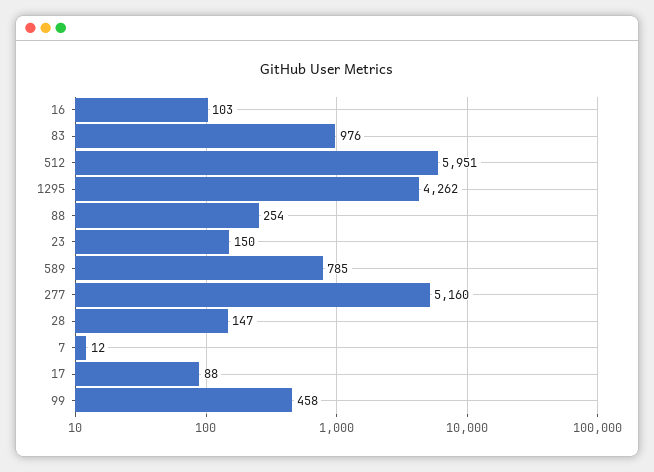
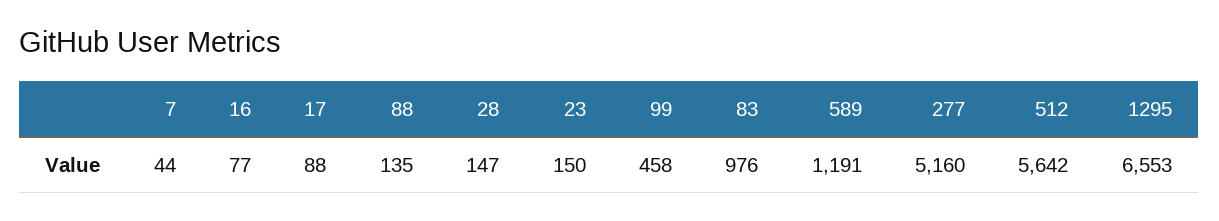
16: 103 -> 77
512: 5951 -> 5642
1295: 4262 -> 6553
88: 254 -> 135
589: 785 -> 1191
7: 12 -> 44

